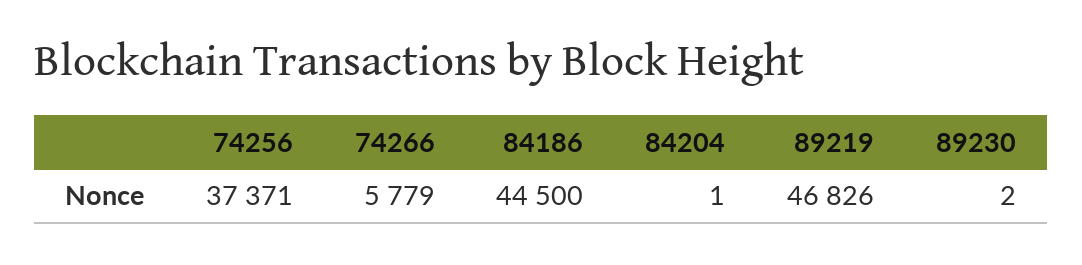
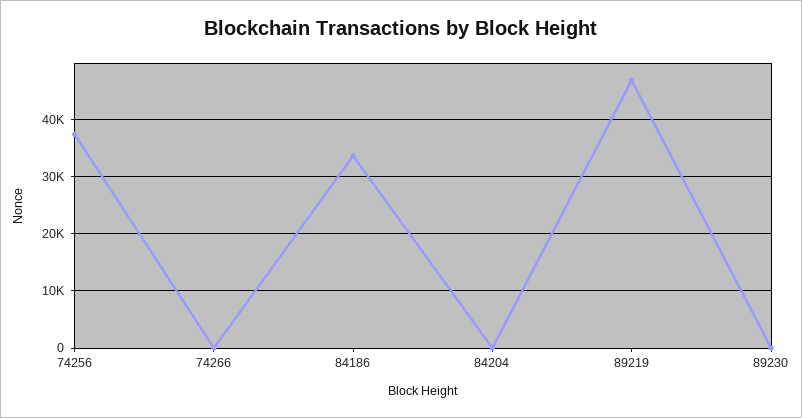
74266: 5779 -> 0
84186: 44500 -> 34000

